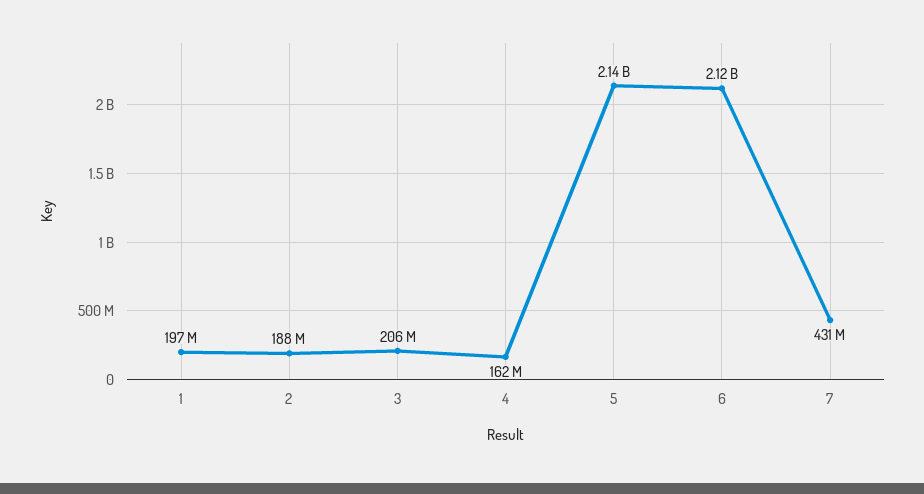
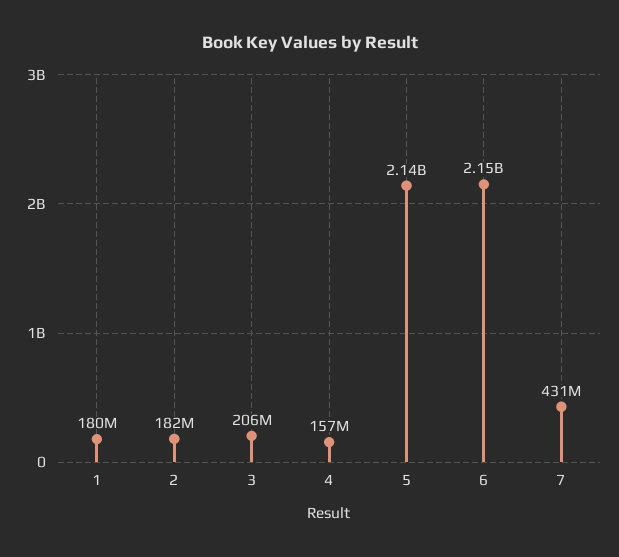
1: 197000000 -> 180000000
2: 188000000 -> 182000000
4: 162000000 -> 157000000
6: 2120000000 -> 2150000000

